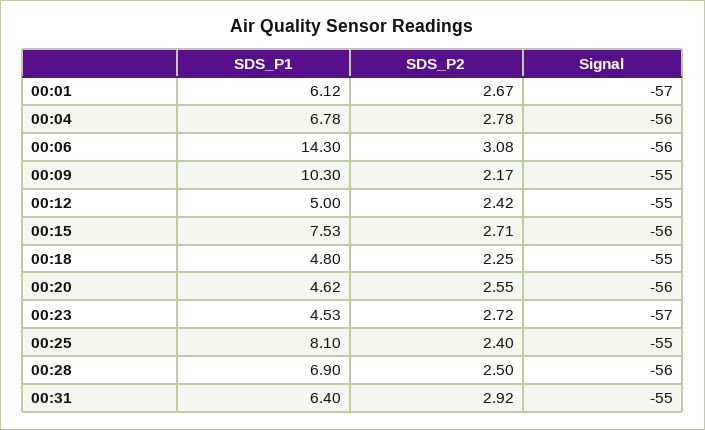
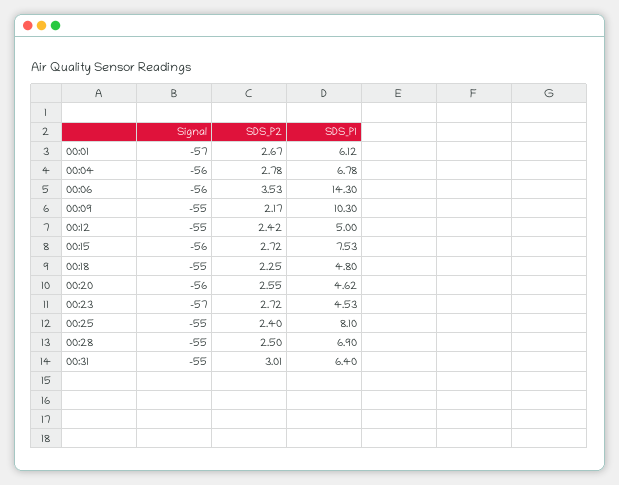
SDS_P2, 00:06: 3.08 -> 3.53
SDS_P2, 00:15: 2.71 -> 2.72
Signal, 00:28: -56 -> -55
SDS_P2, 00:31: 2.92 -> 3.01

